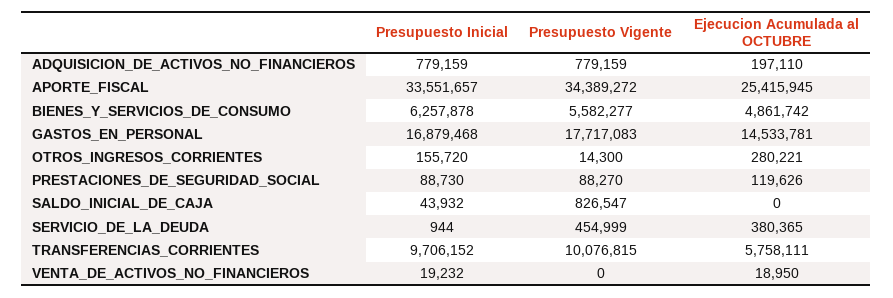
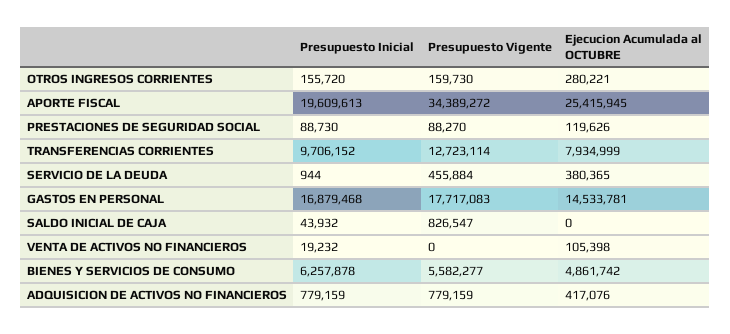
Ejecucion Acumulada al OCTUBRE, ADQUISICION_DE_ACTIVOS_NO_FINANCIEROS: 197110 -> 417076
Presupuesto Inicial, APORTE_FISCAL: 33551657 -> 19609613
Presupuesto Vigente, OTROS_INGRESOS_CORRIENTES: 14300 -> 159730
Presupuesto Vigente, SERVICIO_DE_LA_DEUDA: 454999 -> 455884
Presupuesto Vigente, TRANSFERENCIAS_CORRIENTES: 10076815 -> 12723114
Ejecucion Acumulada al OCTUBRE, TRANSFERENCIAS_CORRIENTES: 5758111 -> 7934999
Ejecucion Acumulada al OCTUBRE, VENTA_DE_ACTIVOS_NO_FINANCIEROS: 18950 -> 105398

